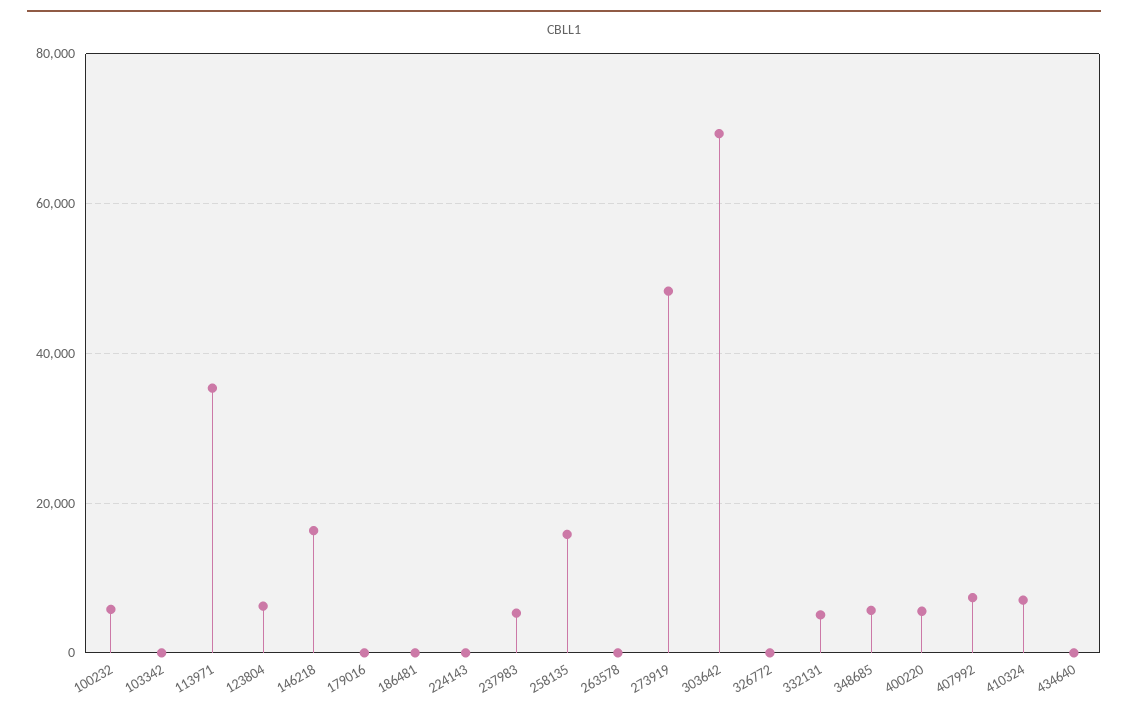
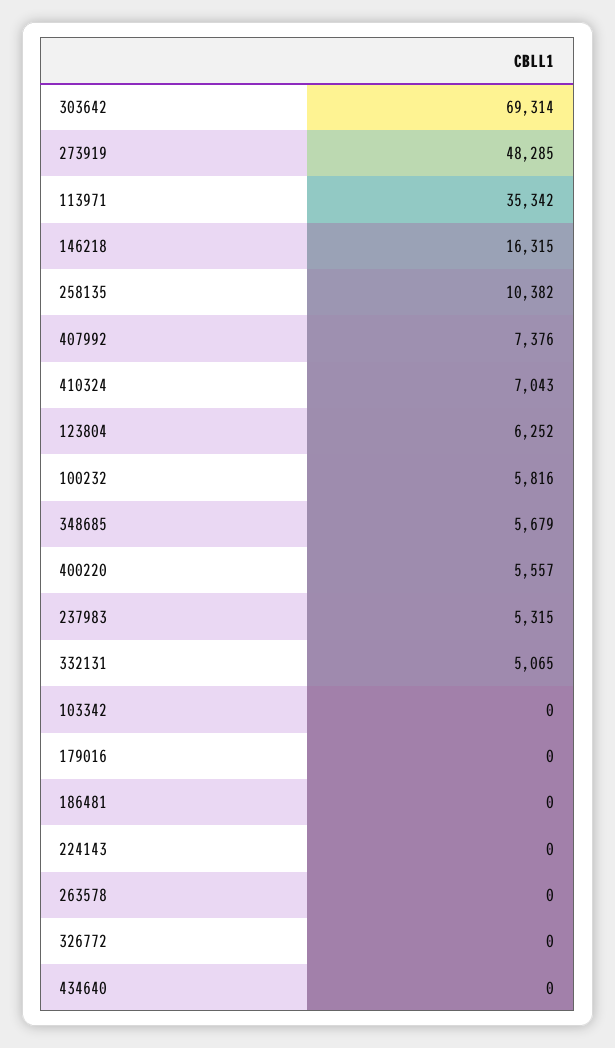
258135: 16000 -> 10382

